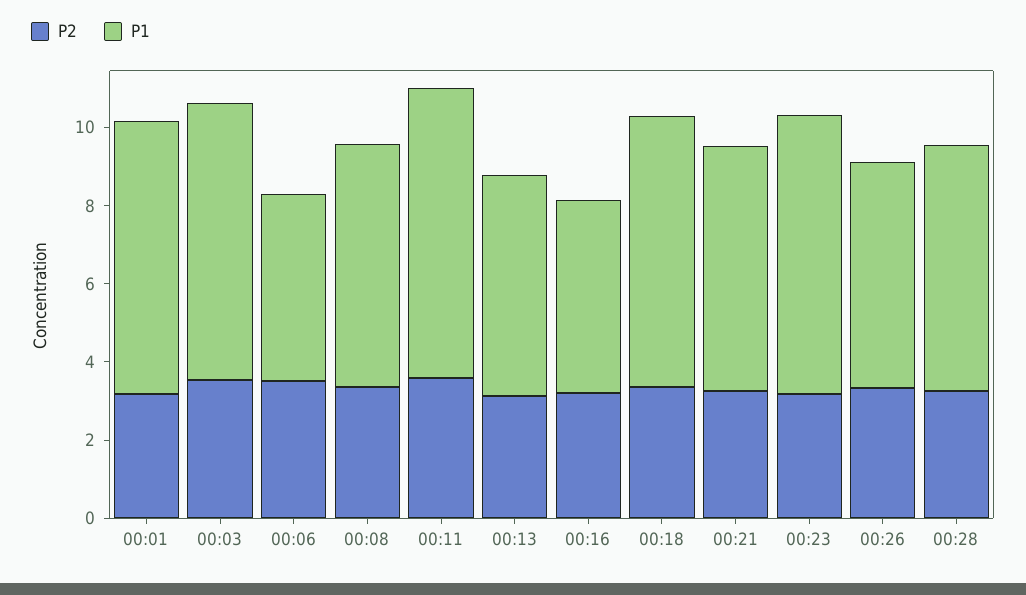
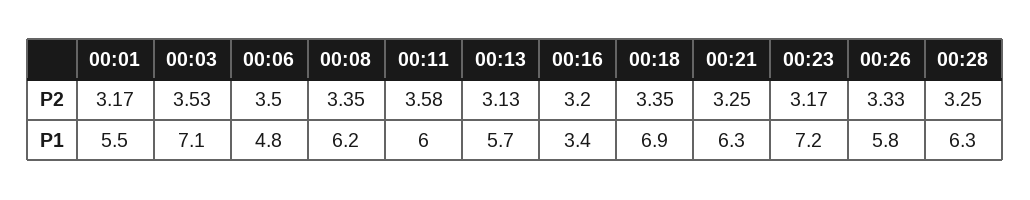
P1, 00:01: 7 -> 5.5
P1, 00:11: 7.5 -> 6
P1, 00:16: 5 -> 3.4

